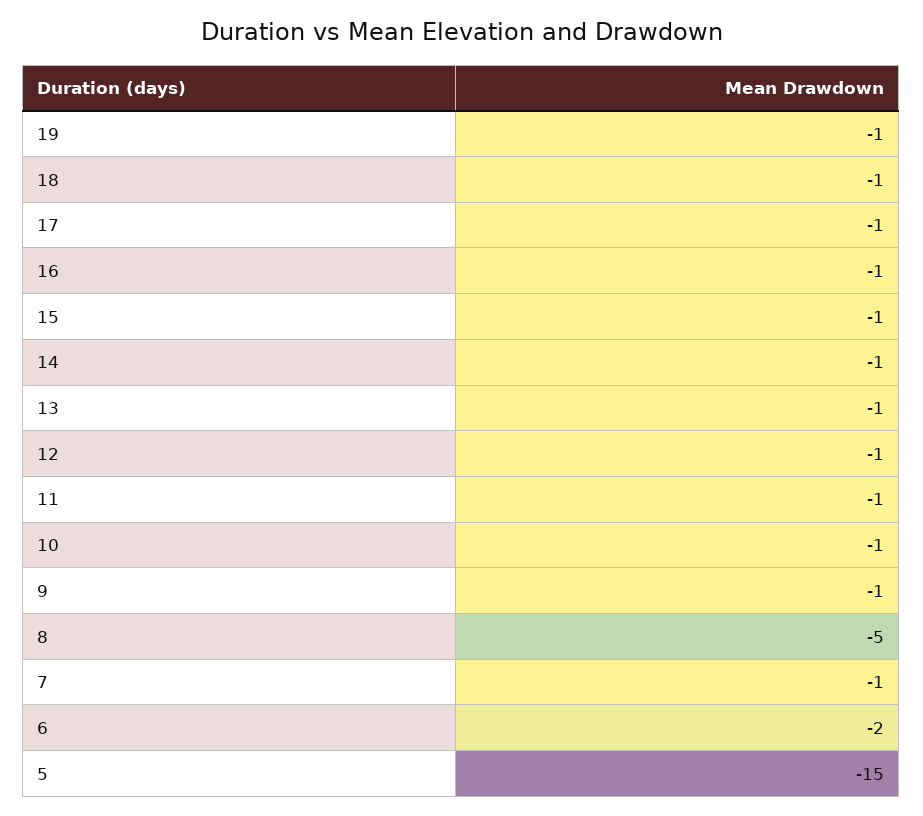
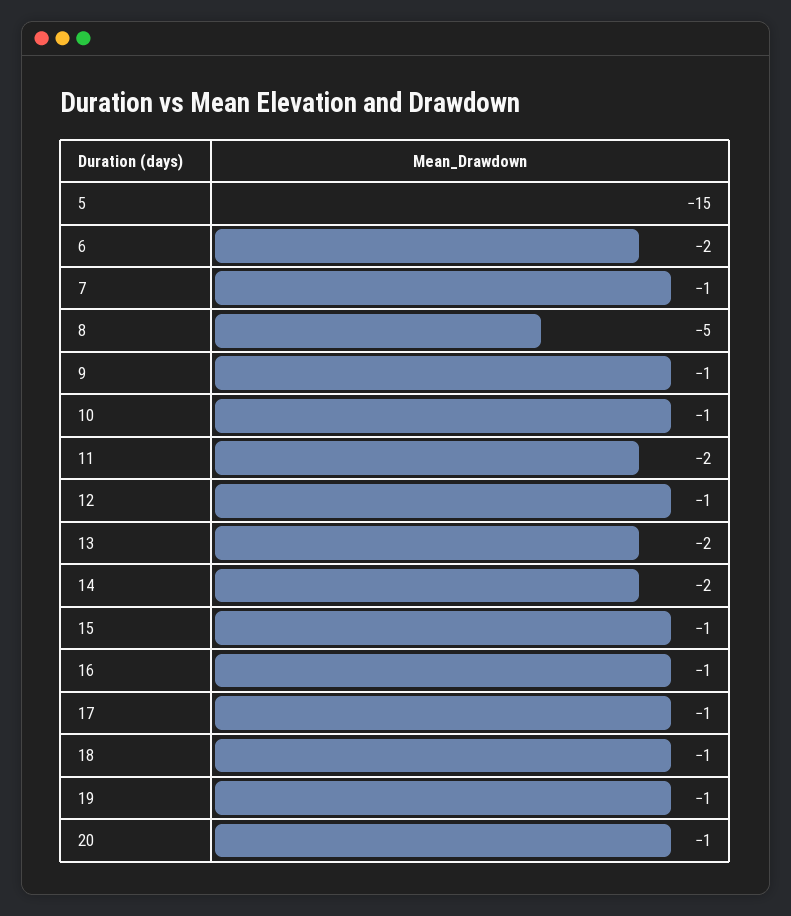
14: -1 -> -2
13: -1 -> -2
11: -1 -> -2
20: none -> -1

